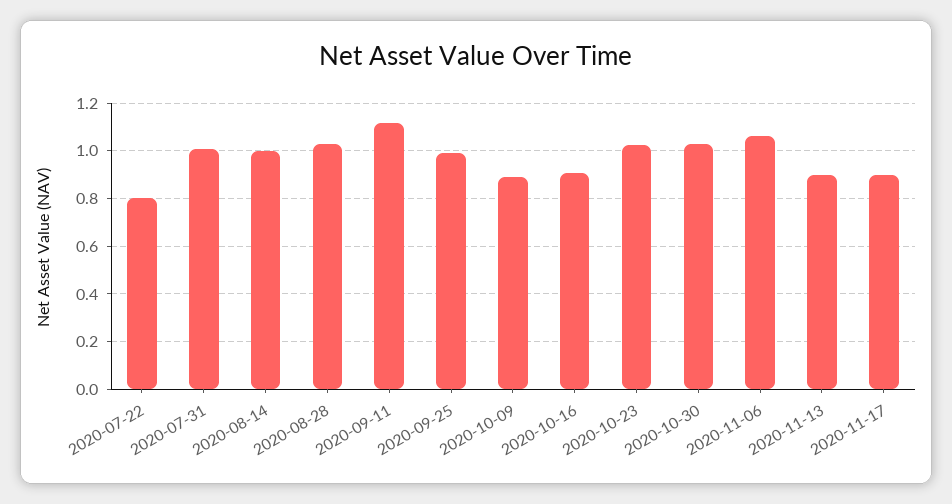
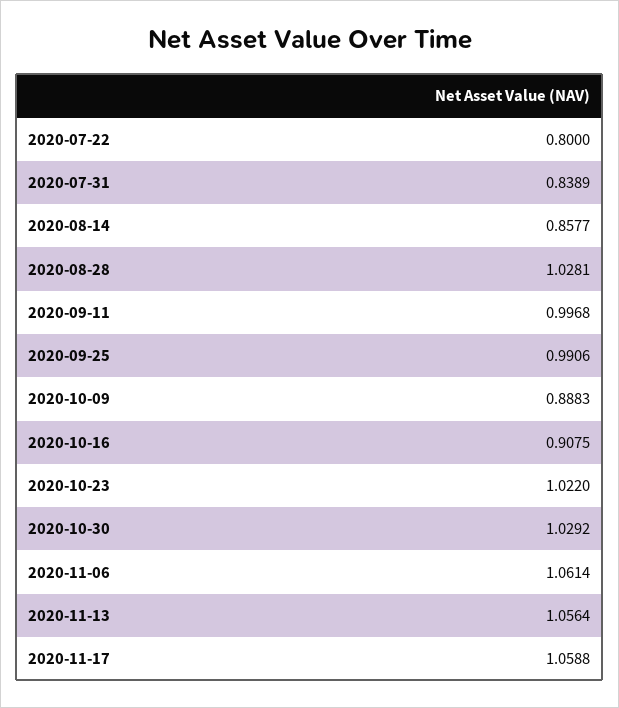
2020-07-31: 1 -> 0.8389
2020-08-14: 1 -> 0.8577
2020-09-11: 1.1 -> 0.9968
2020-11-13: 0.9 -> 1.0564
2020-11-17: 0.9 -> 1.0588

